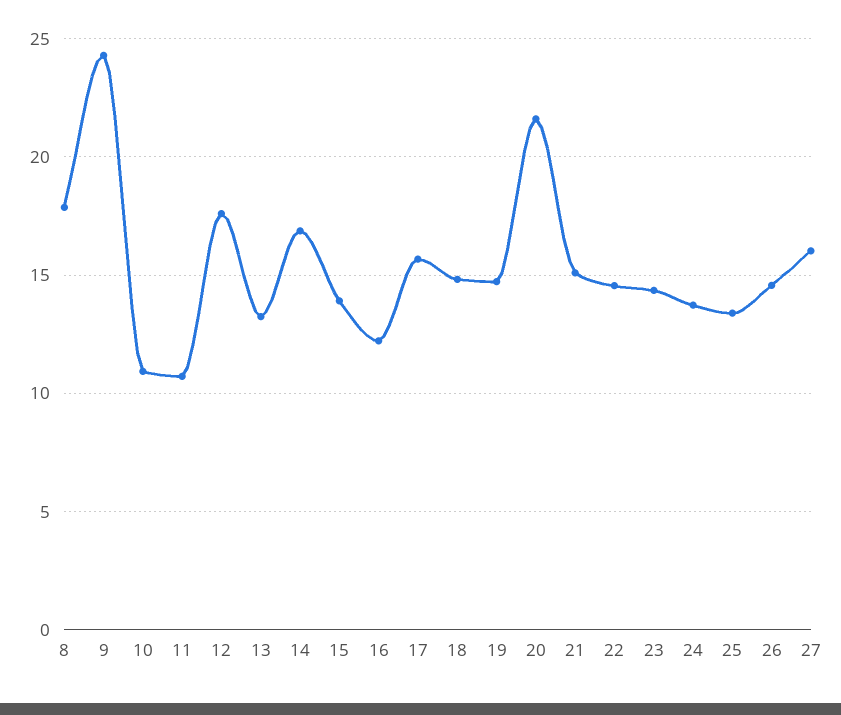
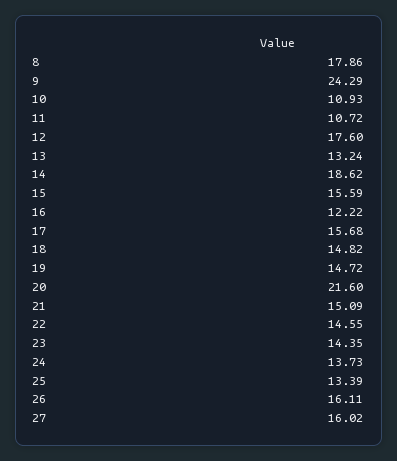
14: 17 -> 18.62
15: 14 -> 15.59
26: 14.5 -> 16.11

